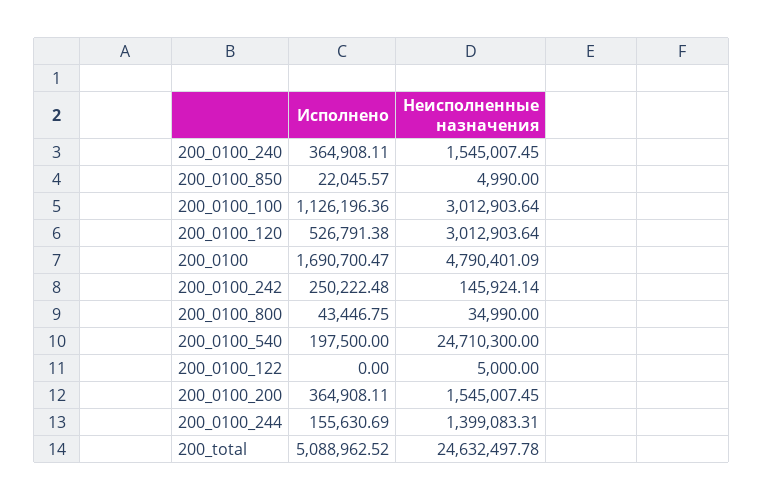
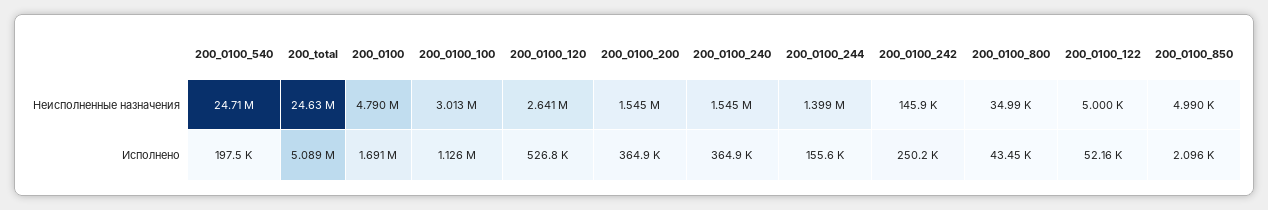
Исполнено, 200_0100_850: 22045.57 -> 2096
Неисполненные назначения, 200_0100_120: 3012903.64 -> 2641000
Исполнено, 200_0100_122: 0 -> 52160

